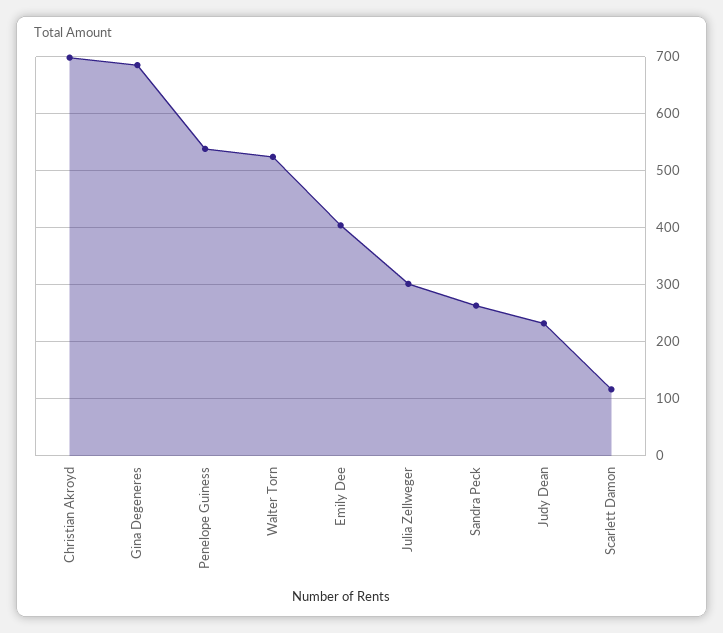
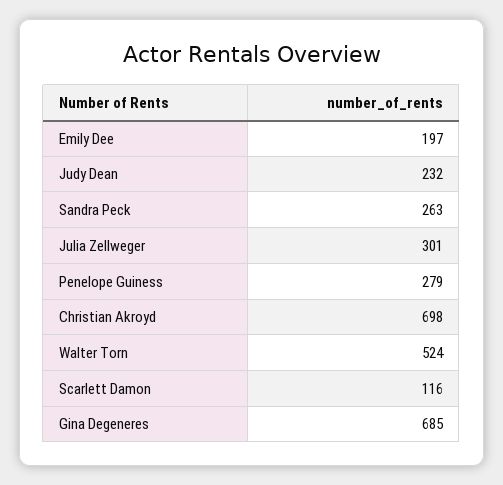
Penelope Guiness: 540 -> 279
Emily Dee: 400 -> 197

